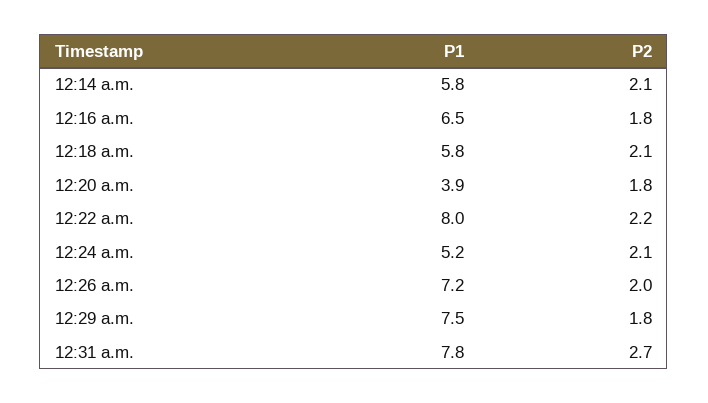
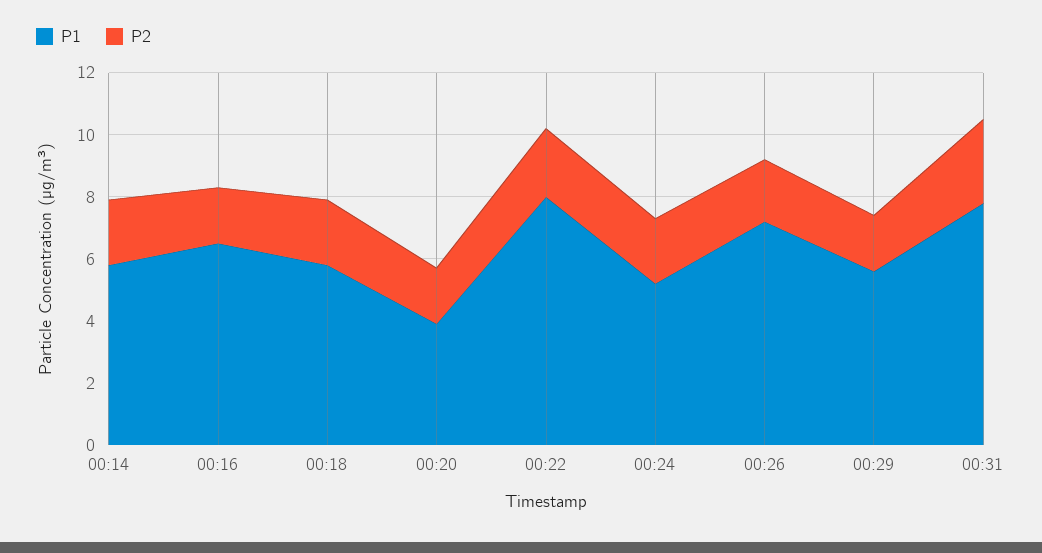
P1, 12:29 a.m.: 7.5 -> 5.5

